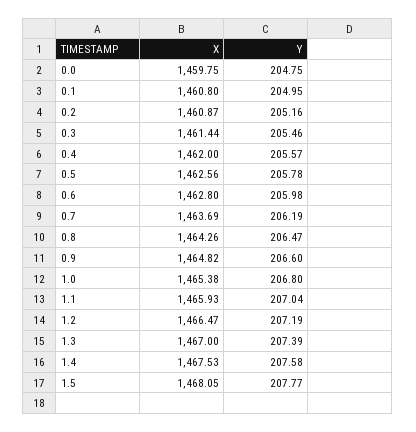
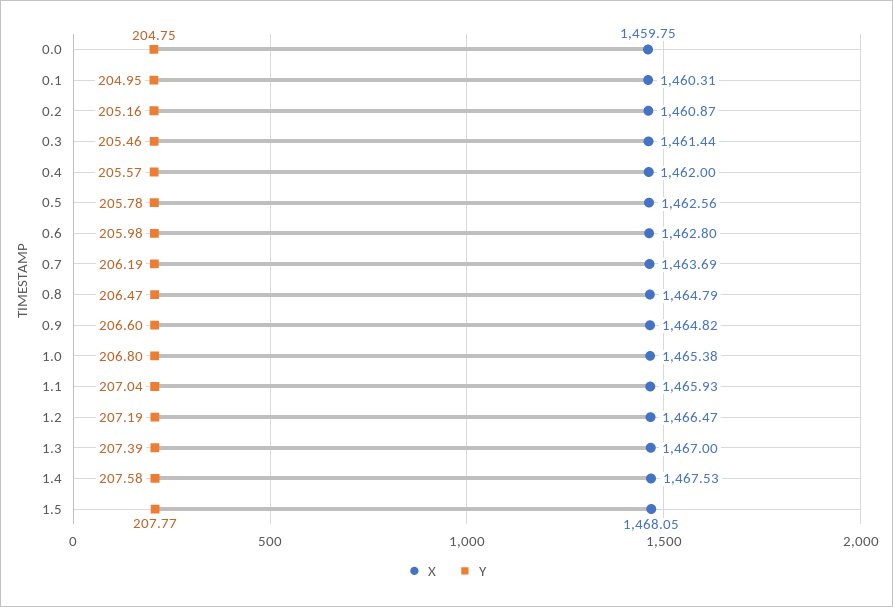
X, 0.1: 1460.8 -> 1460.31
X, 0.8: 1464.26 -> 1464.79

